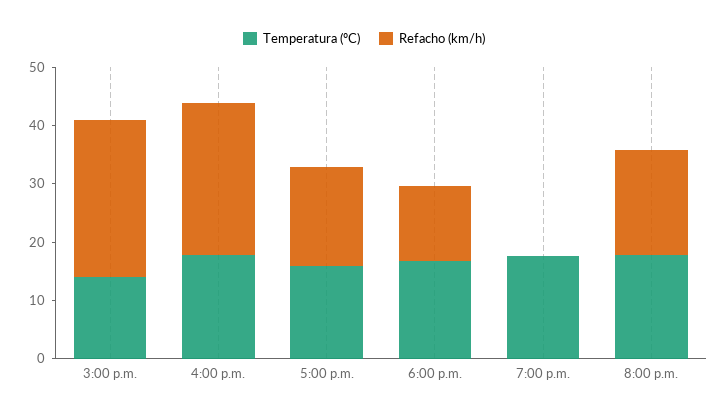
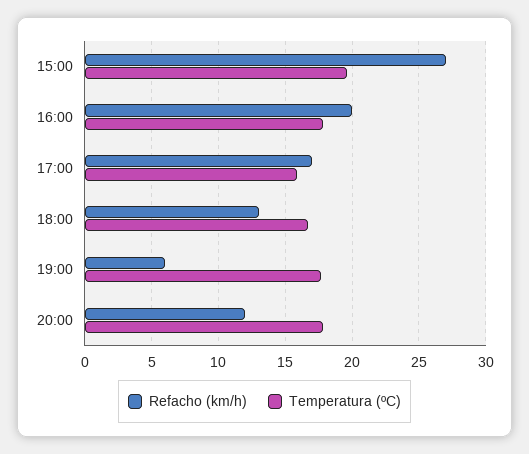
Temperatura (ºC), 3:00 p.m.: 14 -> 19.5
Refacho (km/h), 4:00 p.m.: 26 -> 20
Refacho (km/h), 7:00 p.m.: 0 -> 6
Refacho (km/h), 8:00 p.m.: 18 -> 12

